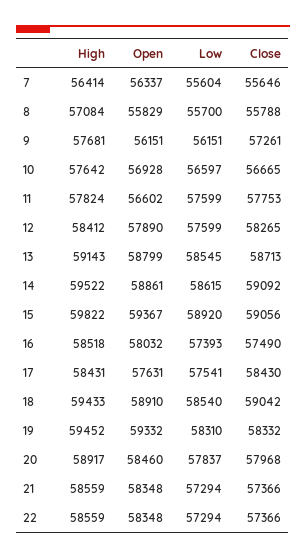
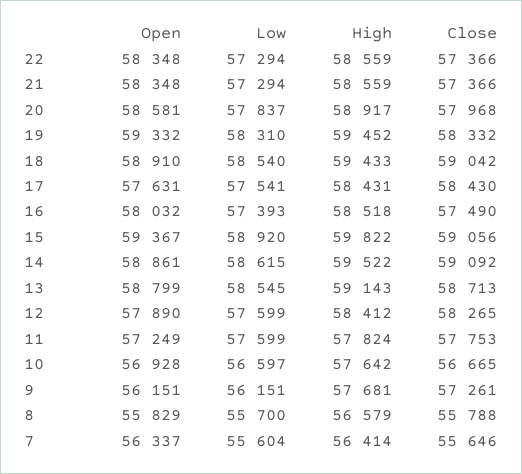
High, 8: 57084 -> 56579
Open, 11: 56602 -> 57249
Open, 20: 58460 -> 58581

